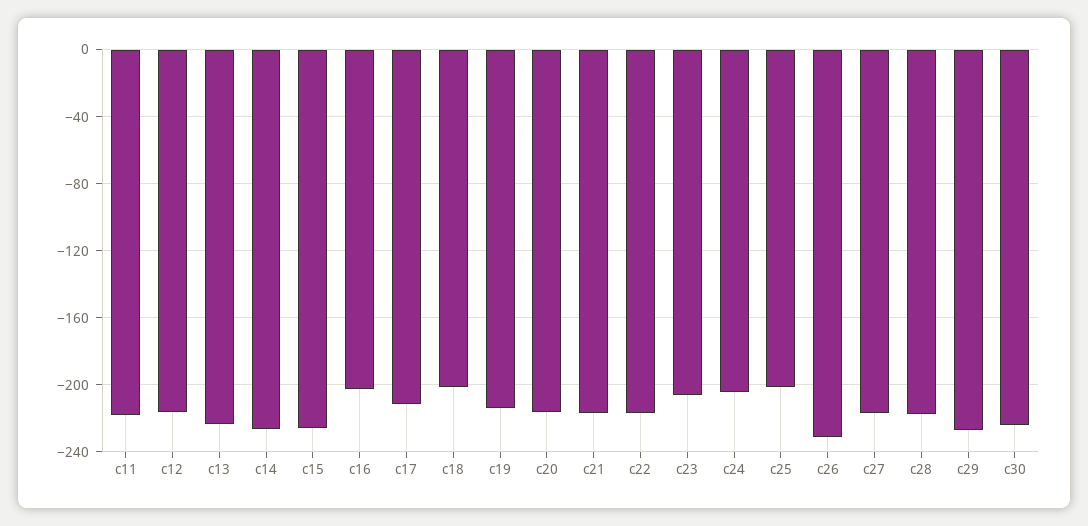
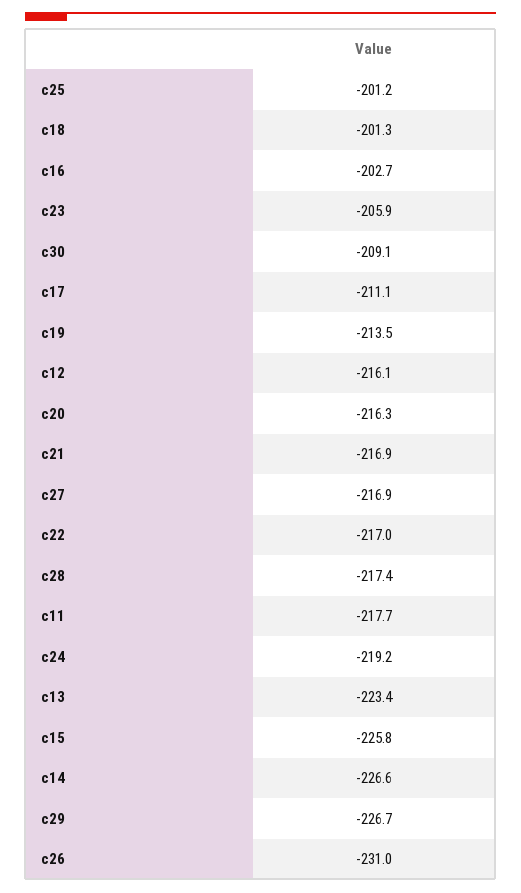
c24: -205 -> -219.2
c30: -225 -> -209.1

